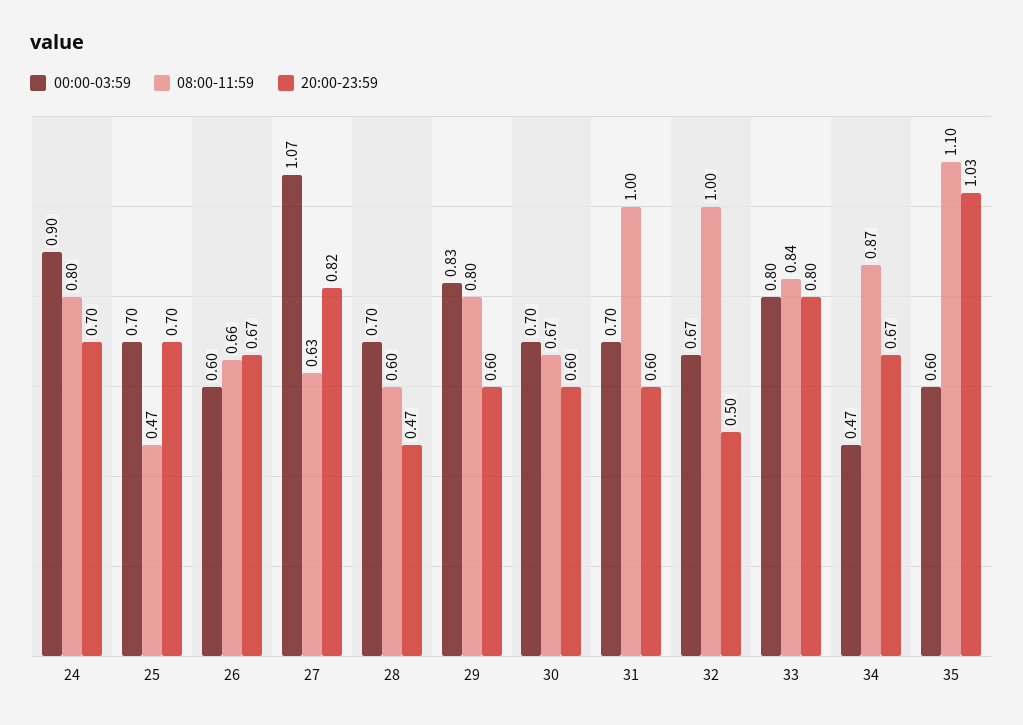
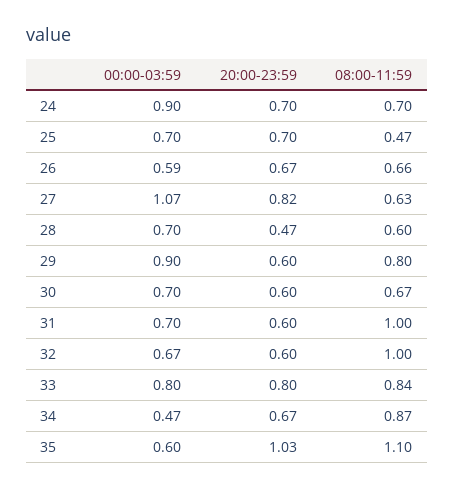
08:00-11:59, 24: 0.8 -> 0.7
00:00-03:59, 26: 0.6 -> 0.59
00:00-03:59, 29: 0.83 -> 0.9
20:00-23:59, 32: 0.5 -> 0.6

